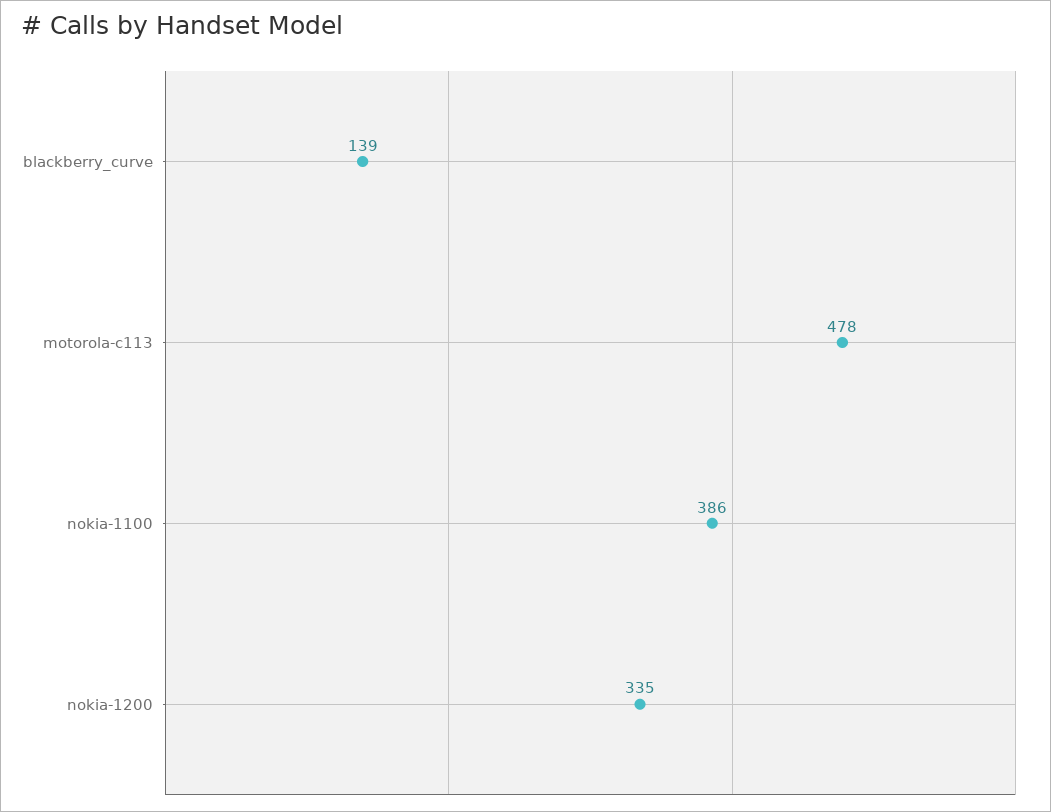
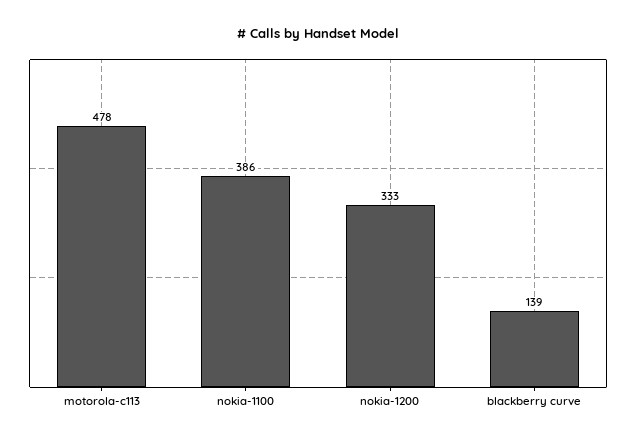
nokia-1200: 335 -> 333

